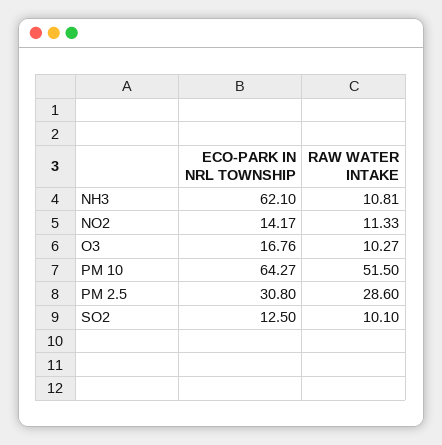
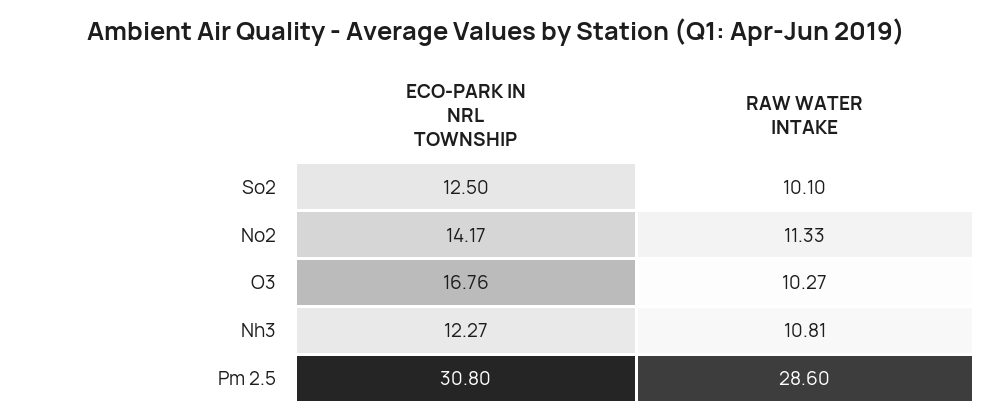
ECO-PARK IN NRL TOWNSHIP, NH3: 62.1 -> 12.27
ECO-PARK IN NRL TOWNSHIP, PM 10: 64.27 -> none
RAW WATER INTAKE, PM 10: 51.5 -> none

